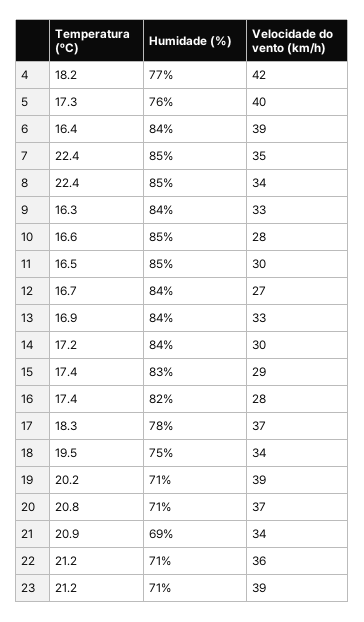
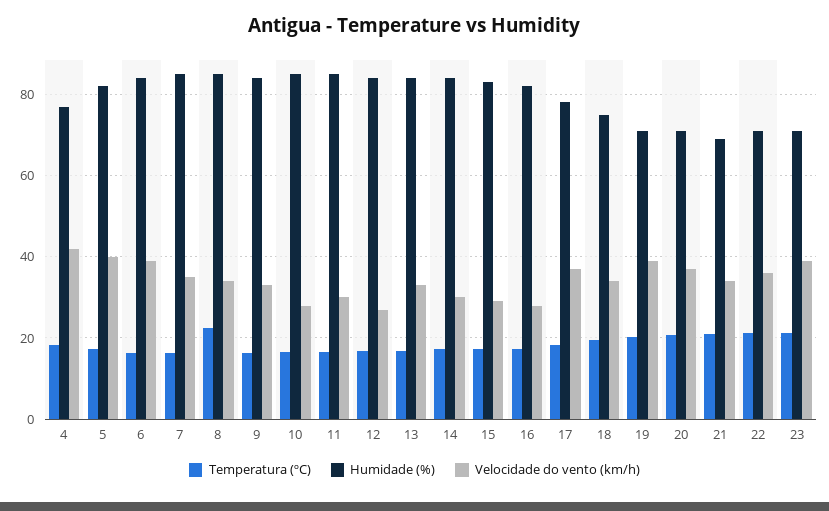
Humidade (%), 5: 76 -> 82
Temperatura (ºC), 7: 22.4 -> 16

